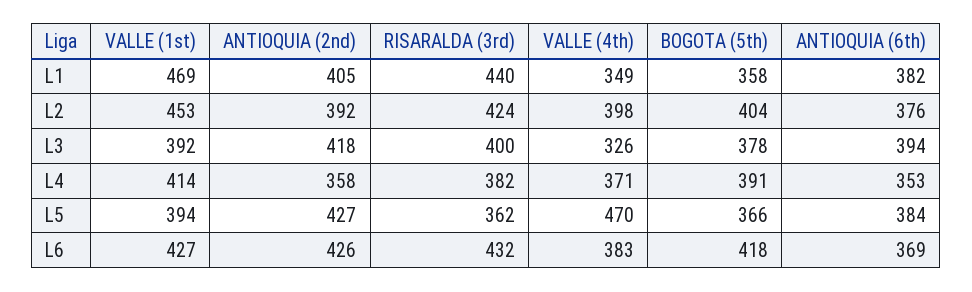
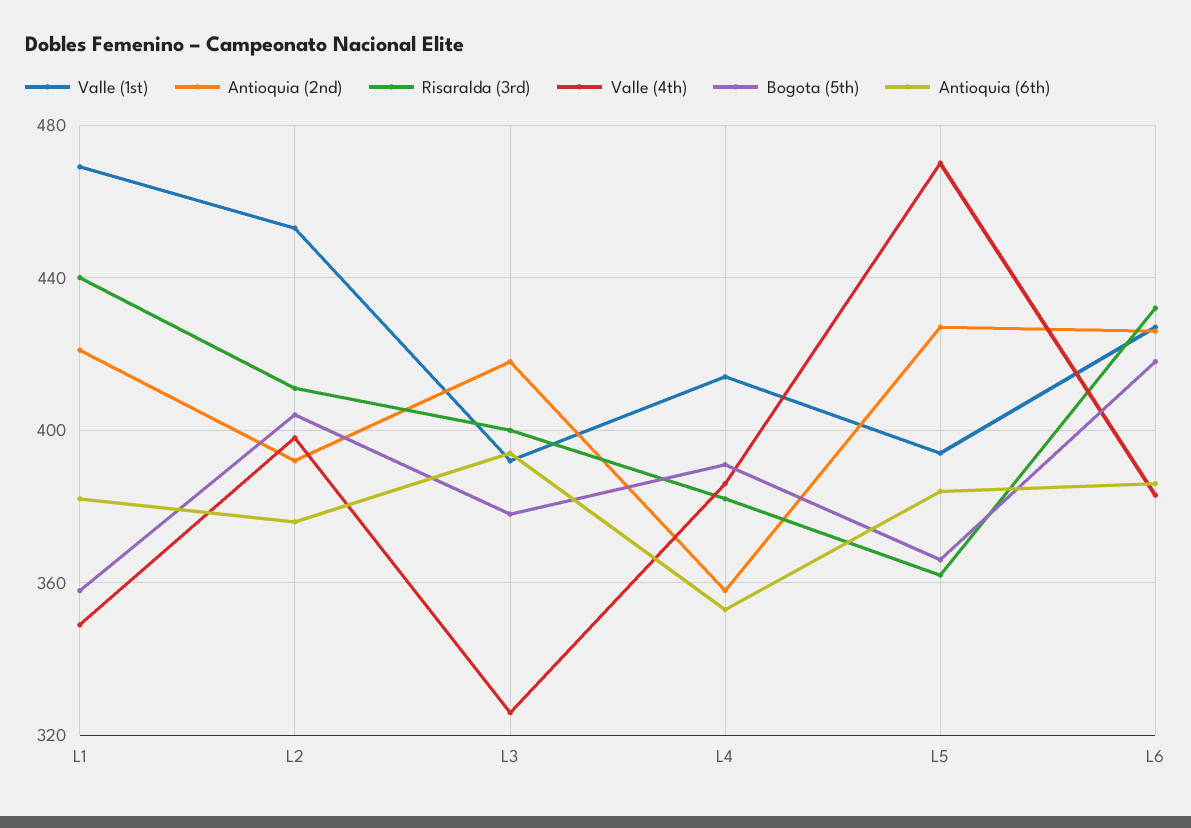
ANTIOQUIA (2nd), L1: 405 -> 420
RISARALDA (3rd), L2: 424 -> 410
VALLE (4th), L4: 371 -> 385
ANTIOQUIA (6th), L6: 369 -> 385

